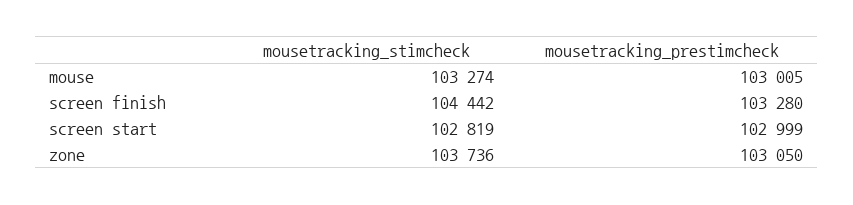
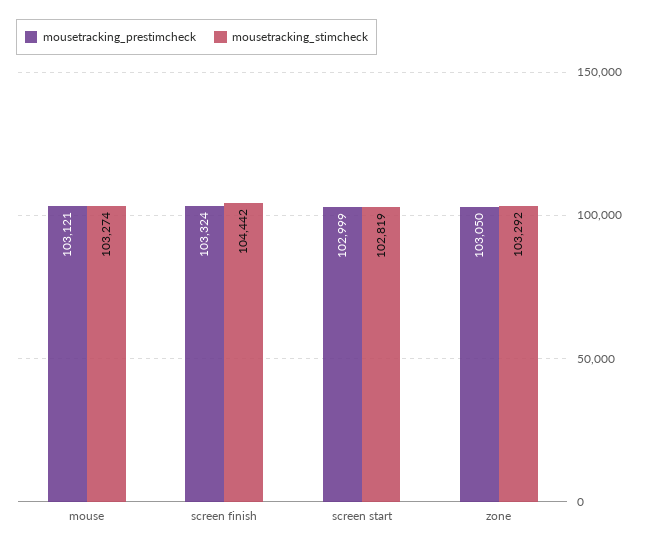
mousetracking_prestimcheck, mouse: 103005 -> 103121
mousetracking_prestimcheck, screen finish: 103280 -> 103324
mousetracking_stimcheck, zone: 103736 -> 103292

